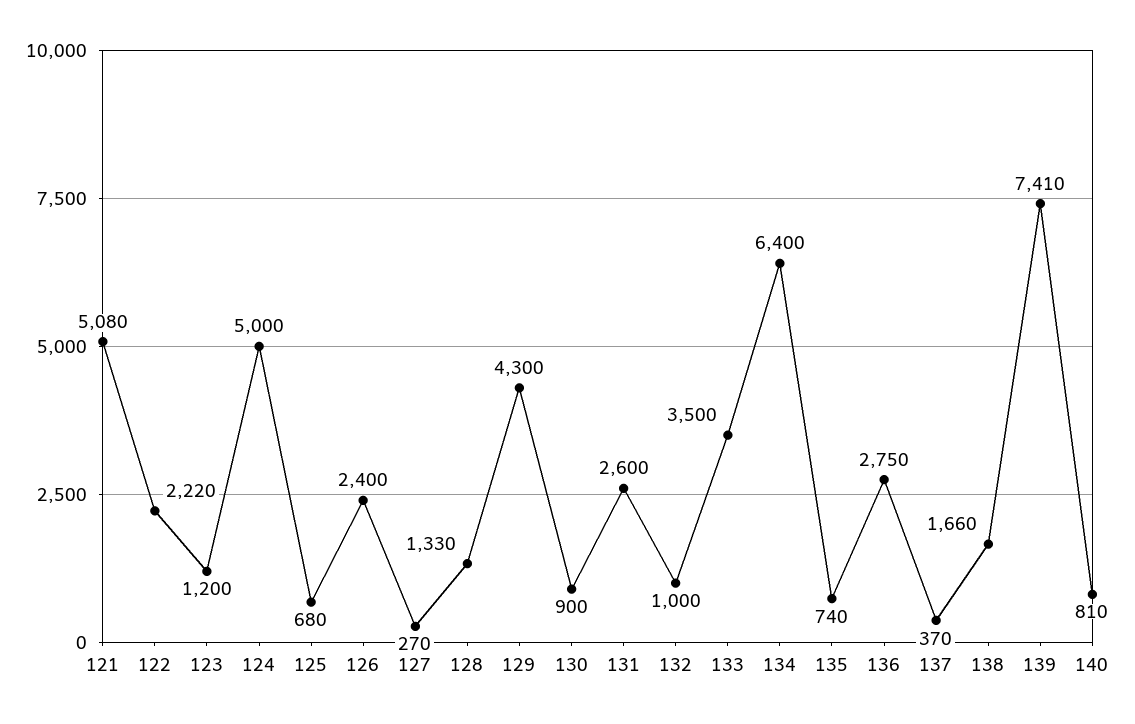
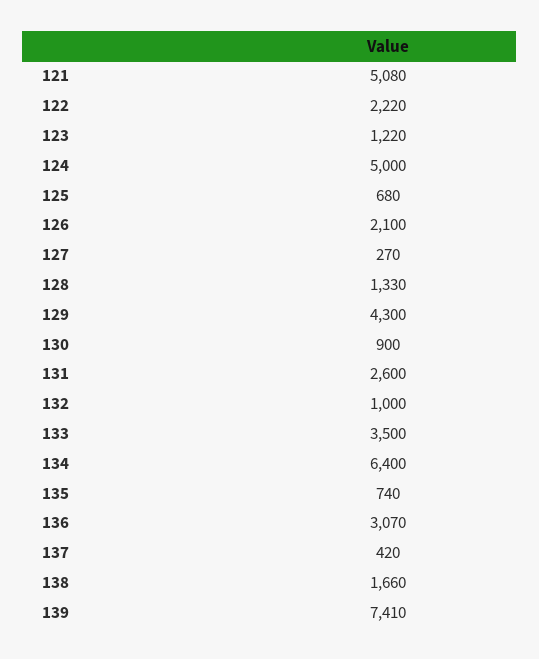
123: 1200 -> 1220
126: 2400 -> 2100
136: 2750 -> 3070
137: 370 -> 420
140: 810 -> none

